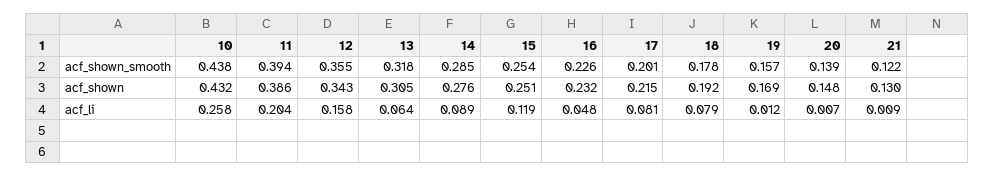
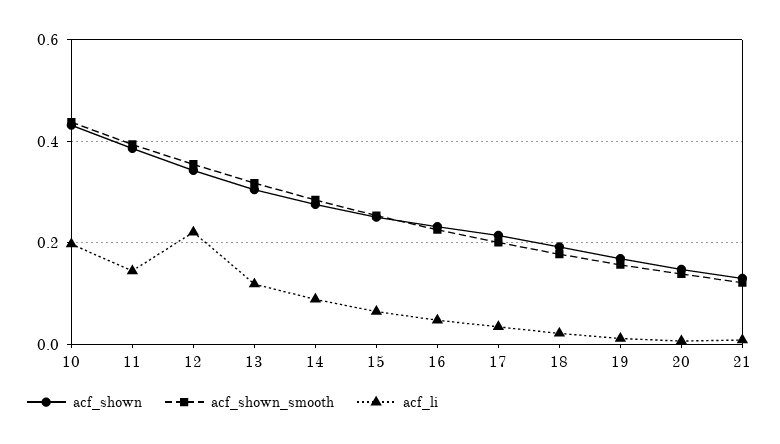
acf_li, 10: 0.258 -> 0.2
acf_li, 11: 0.204 -> 0.14
acf_li, 12: 0.158 -> 0.22
acf_li, 13: 0.064 -> 0.12
acf_li, 15: 0.119 -> 0.06
acf_li, 17: 0.081 -> 0.04
acf_li, 18: 0.079 -> 0.02

